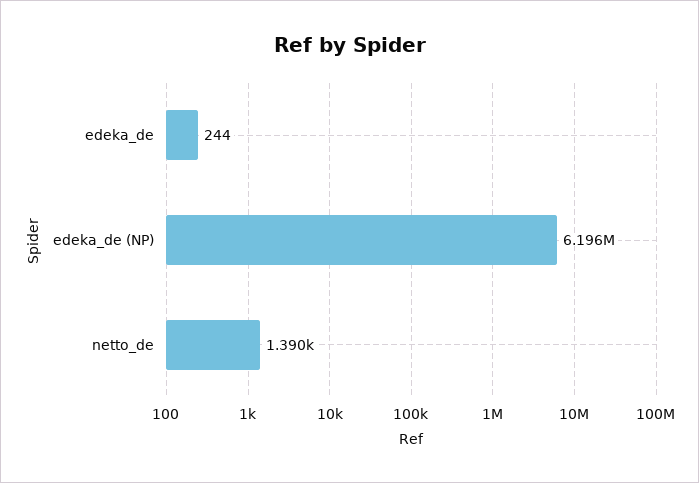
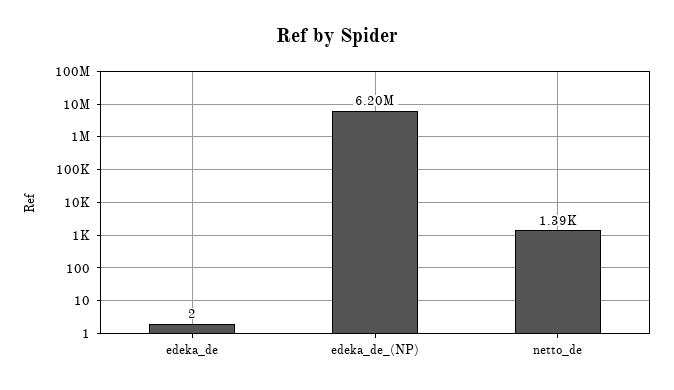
edeka_de: 244 -> 2

